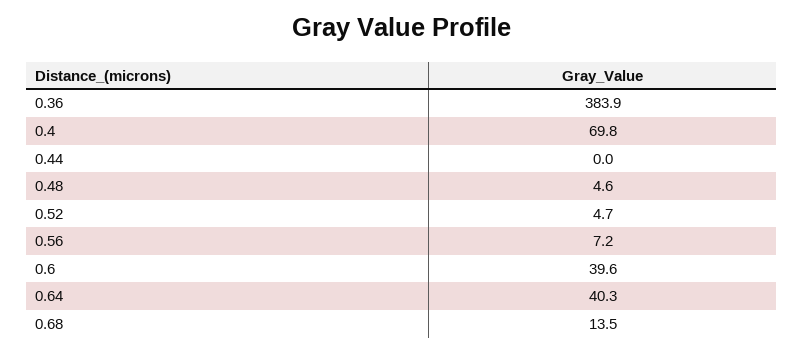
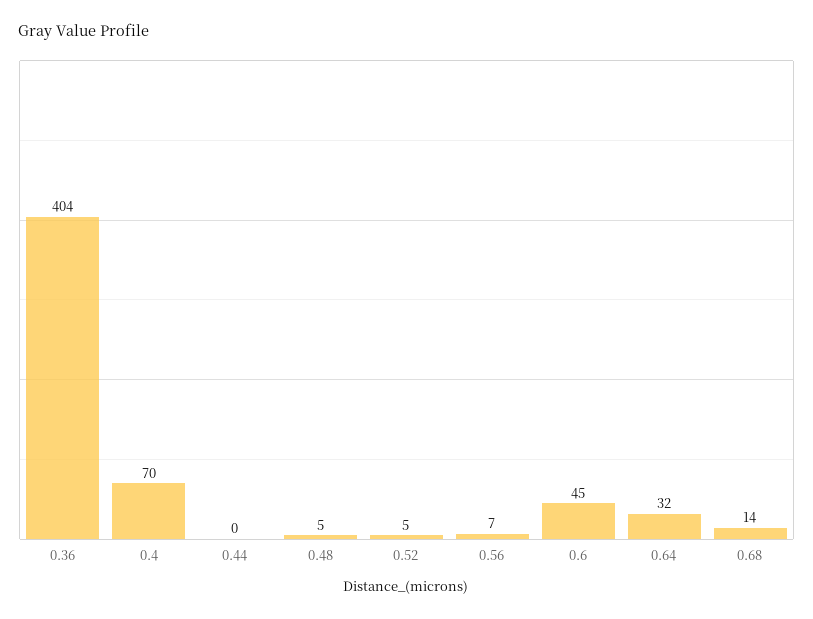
0.36: 383.9 -> 404
0.6: 39.6 -> 45
0.64: 40.3 -> 32

